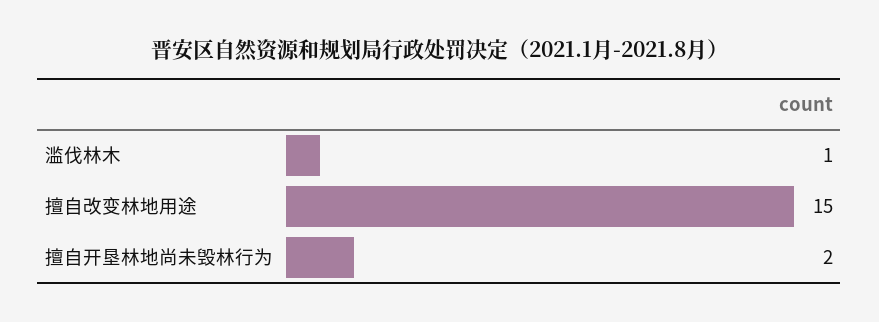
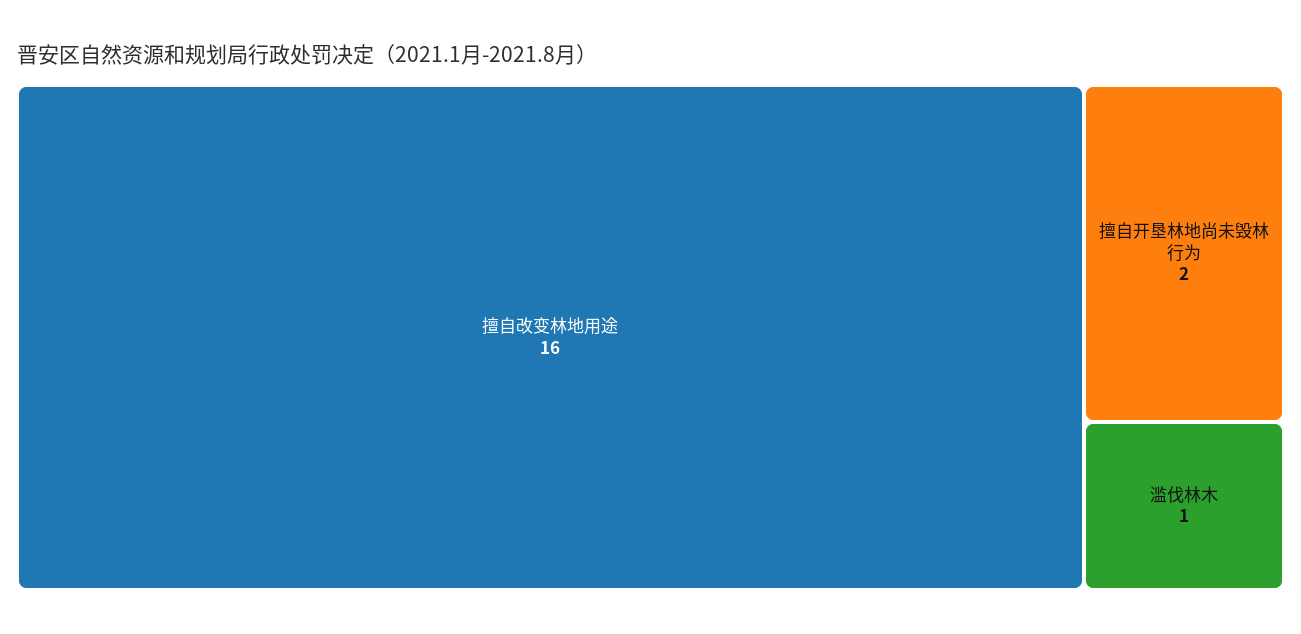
擅自改变林地用途: 15 -> 16

